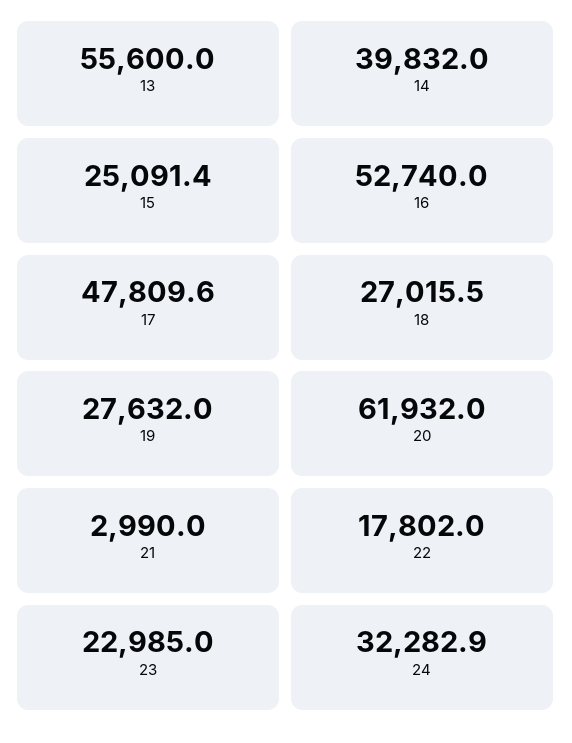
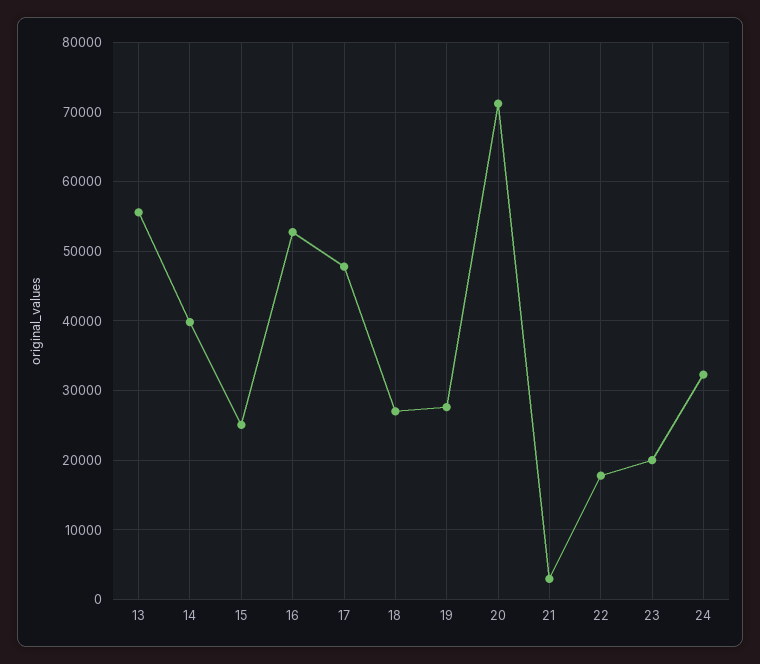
20: 61932 -> 71000
23: 22985 -> 20000

